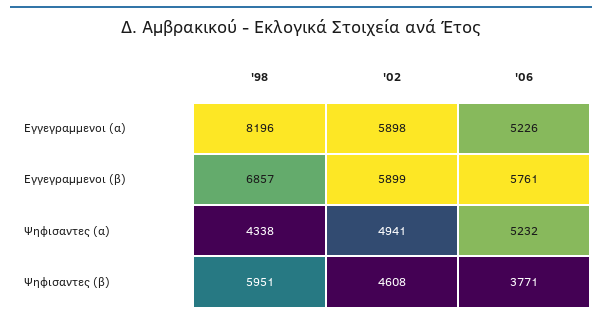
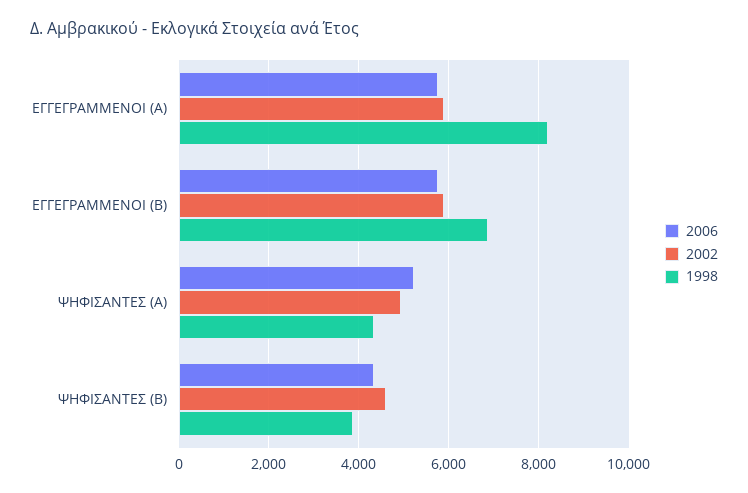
'06, Εγγεγραμμενοι (α): 5226 -> 5800
'98, Ψηφισαντες (β): 5951 -> 3800
'06, Ψηφισαντες (β): 3771 -> 4400

